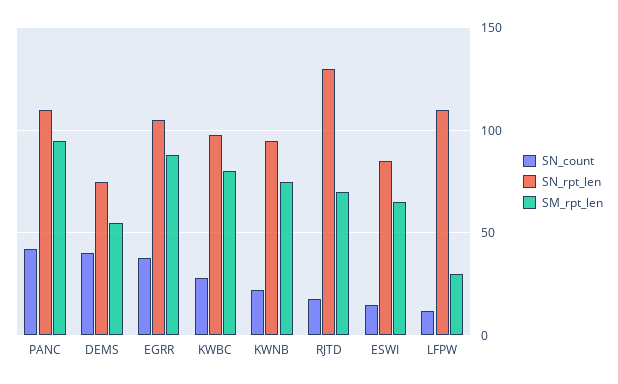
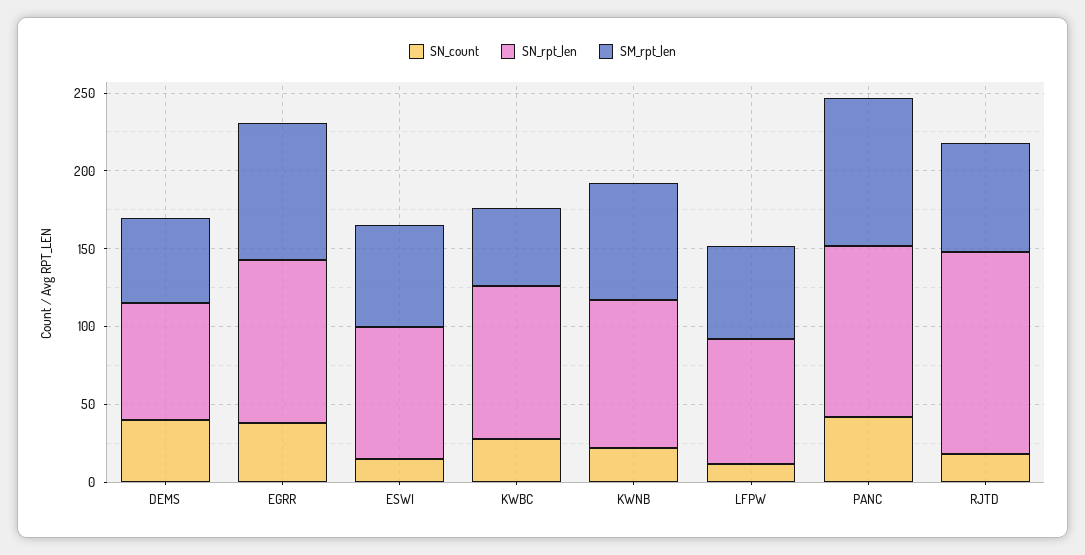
SM_rpt_len, KWBC: 80 -> 50
SN_rpt_len, LFPW: 110 -> 80
SM_rpt_len, LFPW: 30 -> 60

